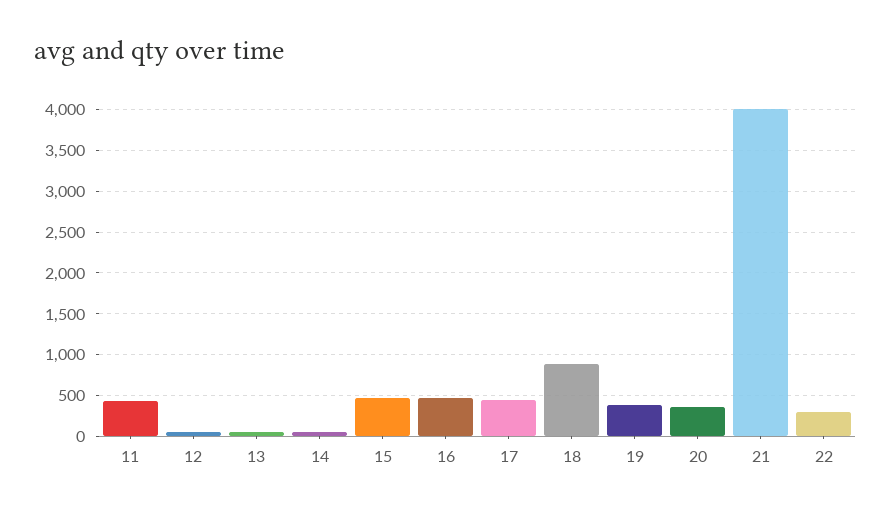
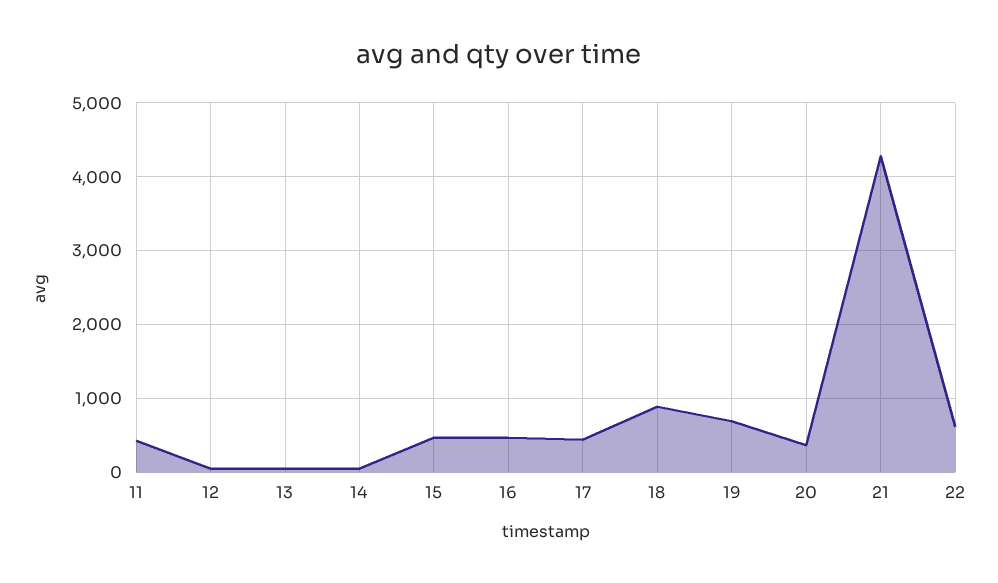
19: 400 -> 700
21: 4000 -> 4300
22: 300 -> 600

